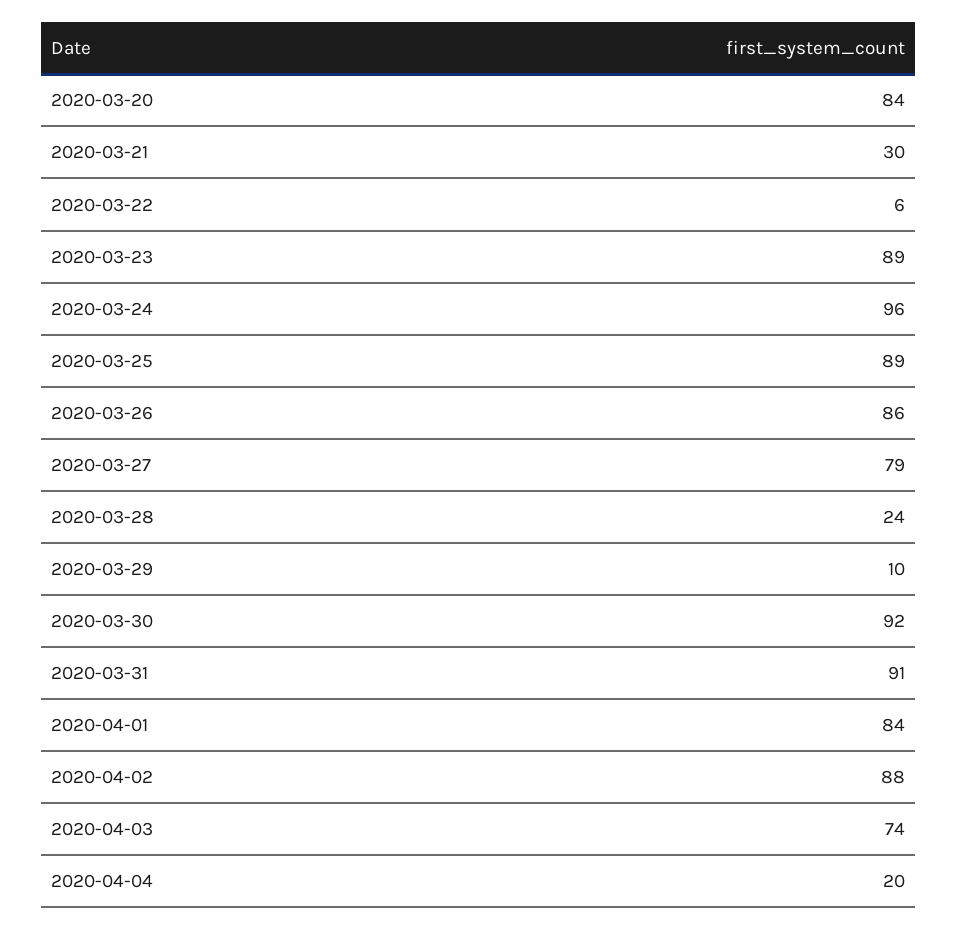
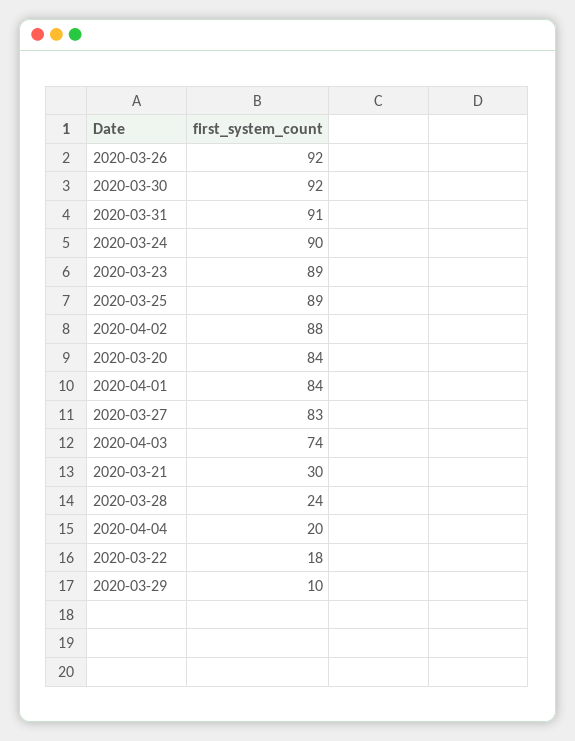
2020-03-22: 6 -> 18
2020-03-24: 96 -> 90
2020-03-26: 86 -> 92
2020-03-27: 79 -> 83

